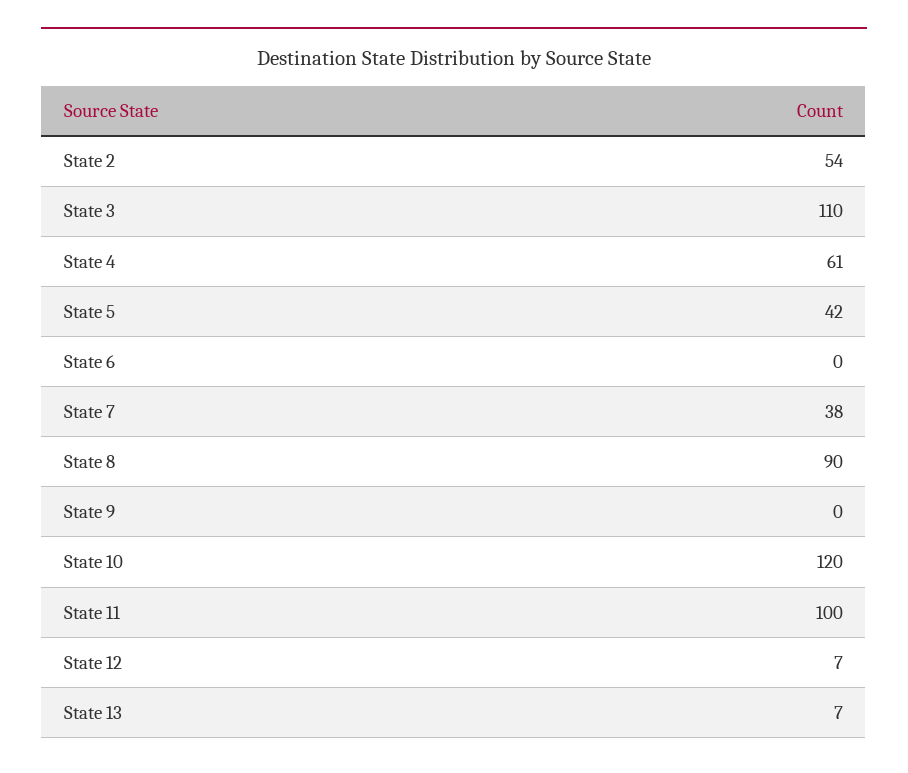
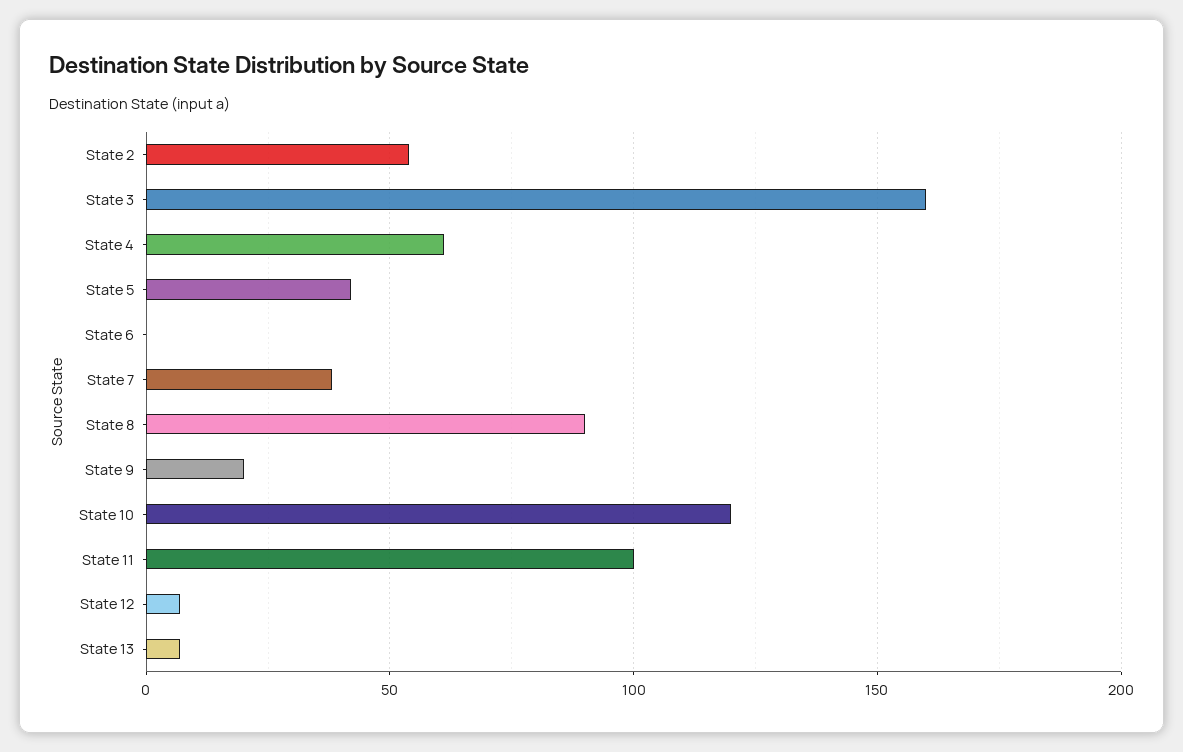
State 3: 110 -> 160
State 9: 0 -> 20

